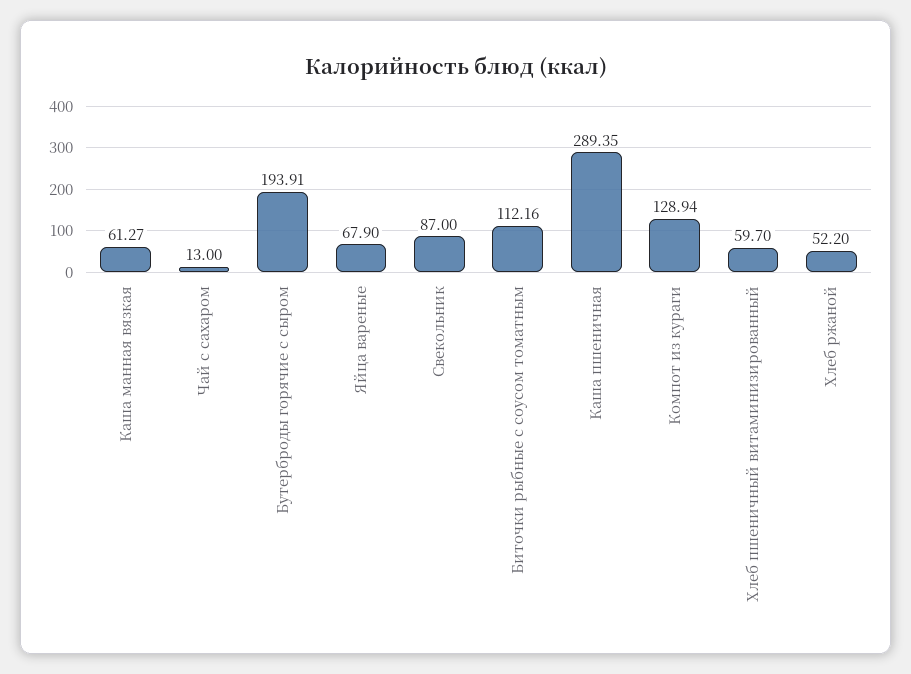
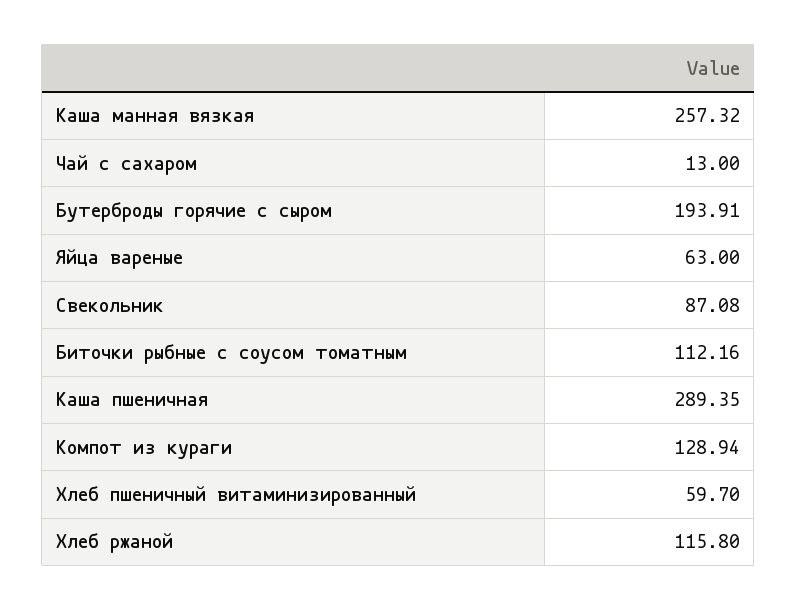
Каша манная вязкая: 61.27 -> 257.32
Яйца вареные: 67.9 -> 63
Свекольник: 87 -> 87.08
Хлеб ржаной: 52.2 -> 115.8

